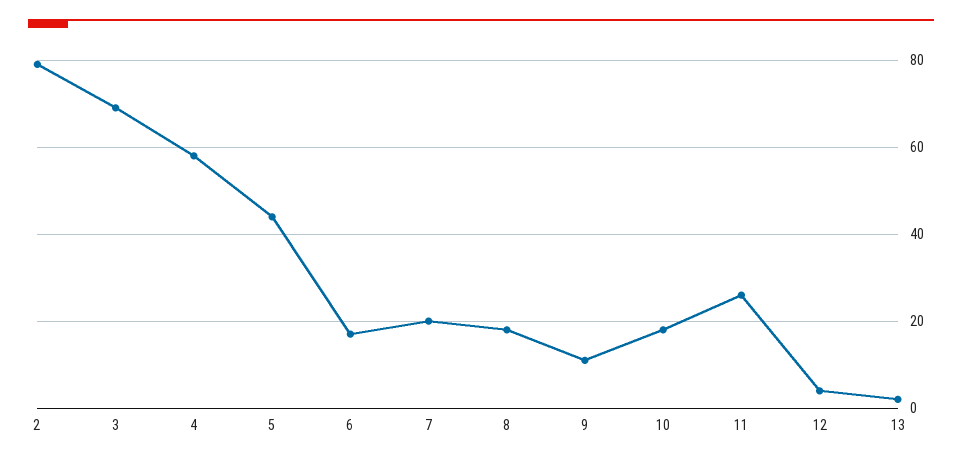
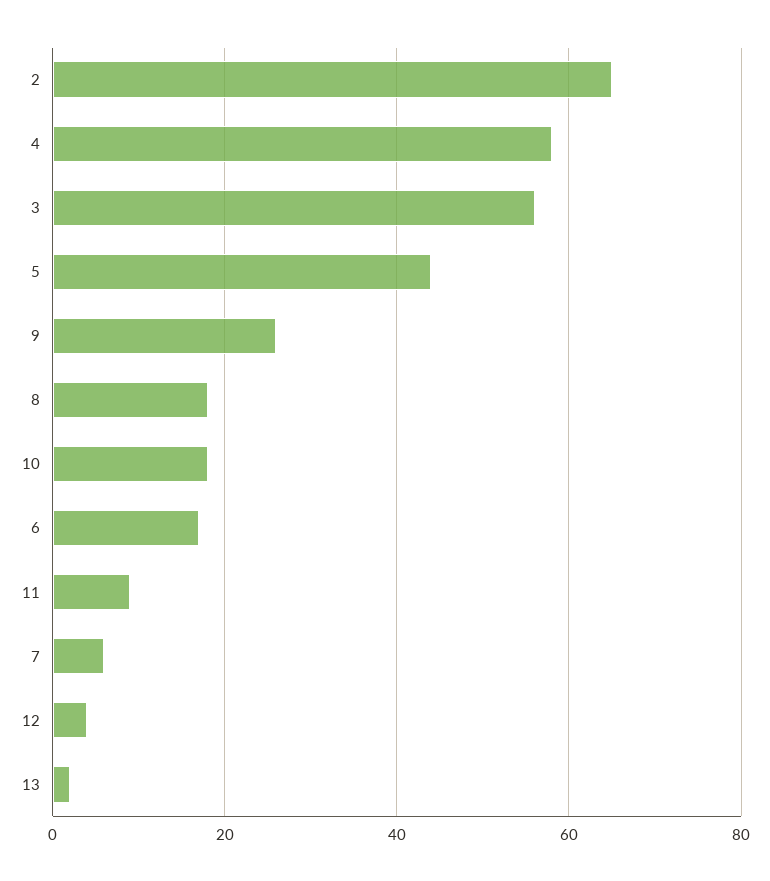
2: 80 -> 65
3: 70 -> 55
7: 20 -> 5
9: 10 -> 25
11: 25 -> 10

